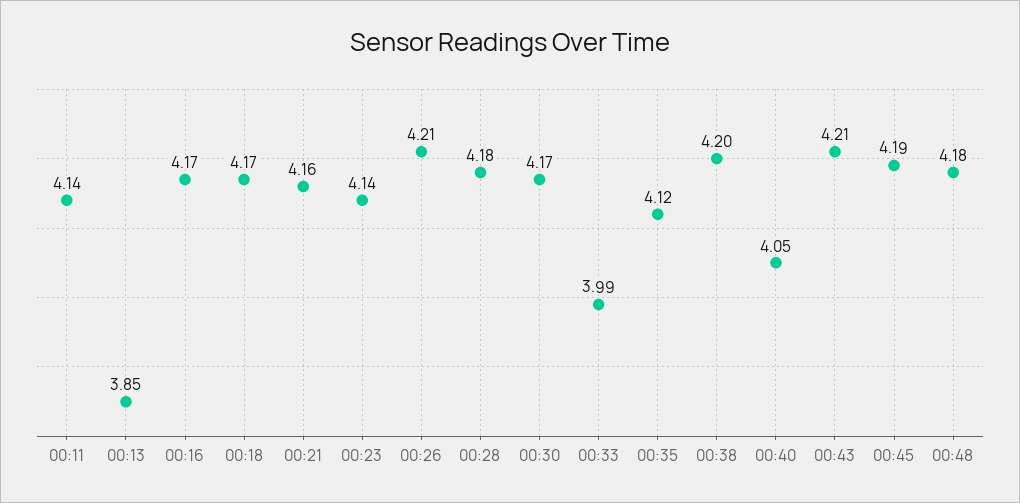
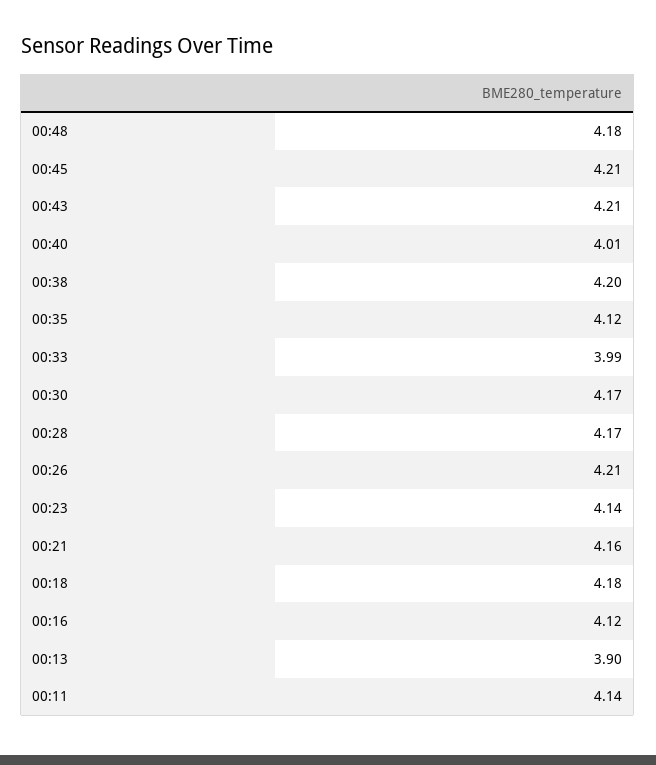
00:13: 3.85 -> 3.9
00:16: 4.17 -> 4.12
00:18: 4.17 -> 4.18
00:28: 4.18 -> 4.17
00:40: 4.05 -> 4.01
00:45: 4.19 -> 4.21

